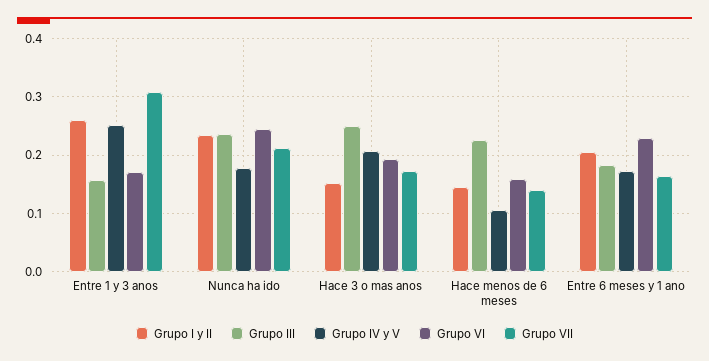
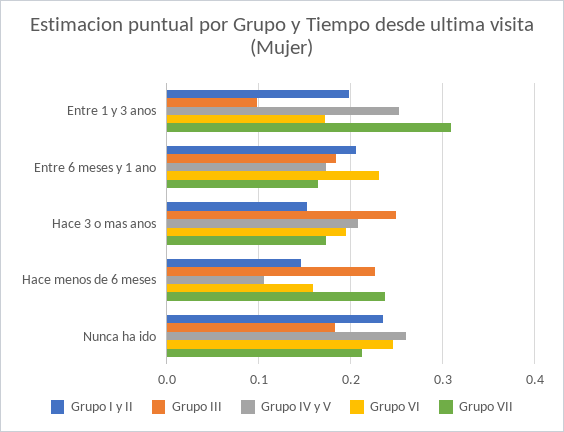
Grupo I y II, Entre 1 y 3 anos: 0.26 -> 0.2
Grupo III, Entre 1 y 3 anos: 0.16 -> 0.1
Grupo III, Nunca ha ido: 0.24 -> 0.18
Grupo IV y V, Nunca ha ido: 0.18 -> 0.26
Grupo VII, Hace menos de 6 meses: 0.14 -> 0.24

